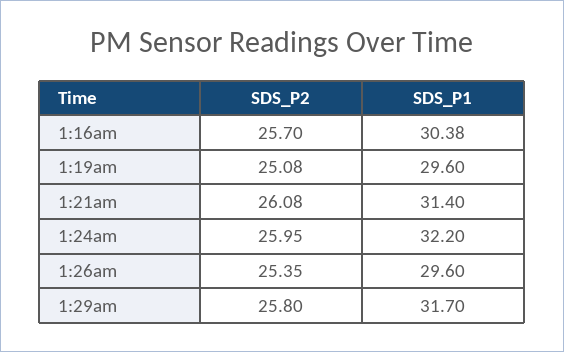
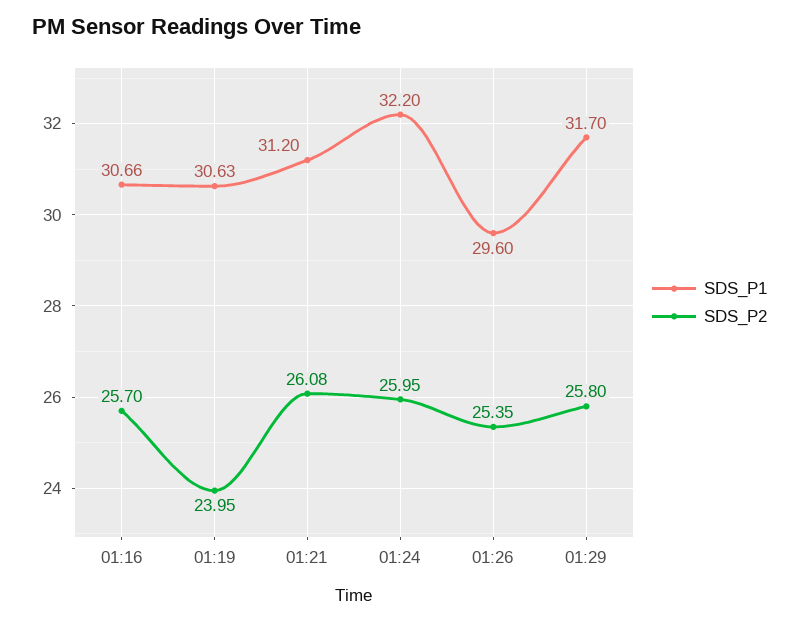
SDS_P1, 1:16am: 30.38 -> 30.66
SDS_P2, 1:19am: 25.08 -> 23.95
SDS_P1, 1:19am: 29.6 -> 30.63
SDS_P1, 1:21am: 31.4 -> 31.2

